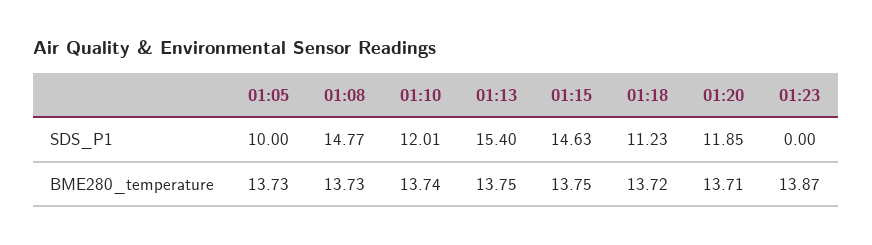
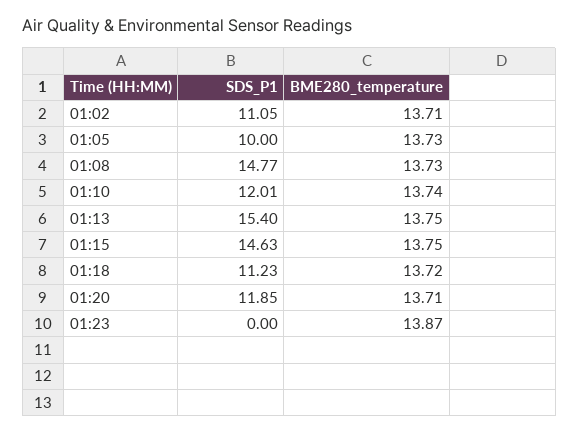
01:02, SDS_P1: none -> 11.05
01:02, BME280_temperature: none -> 13.71

